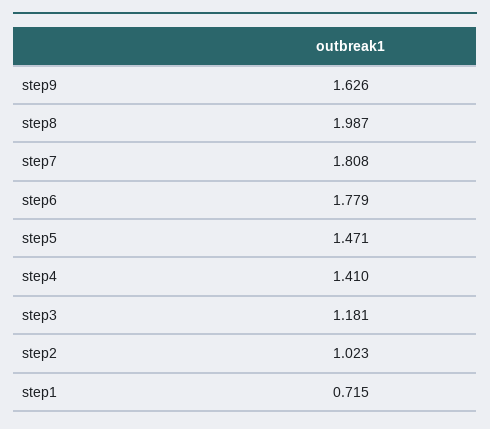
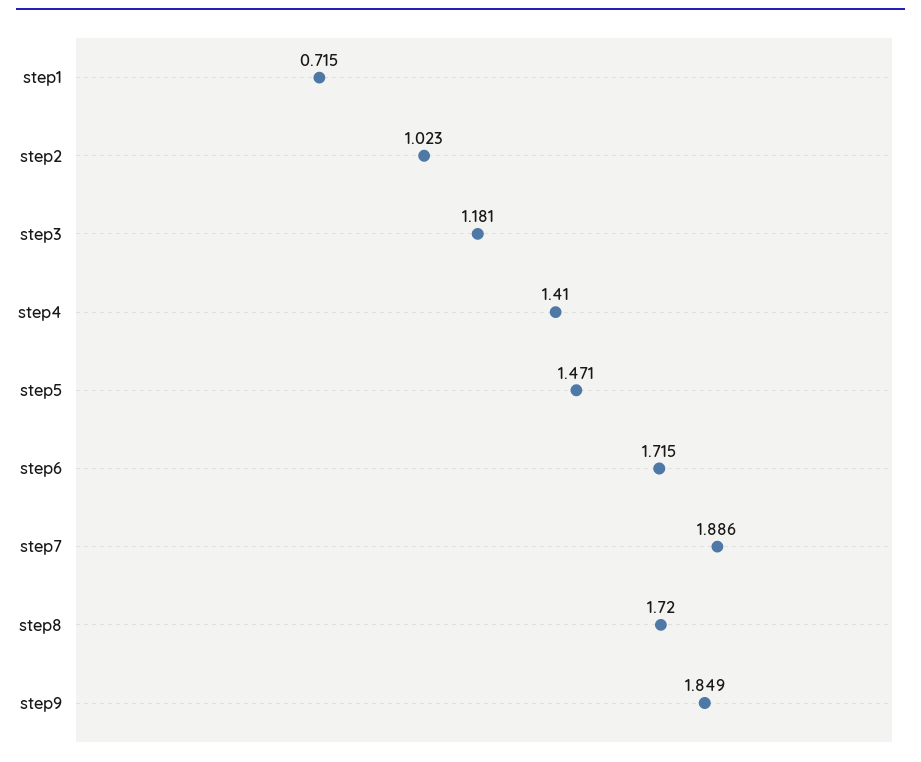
step9: 1.626 -> 1.849
step8: 1.987 -> 1.72
step7: 1.808 -> 1.886
step6: 1.779 -> 1.715

